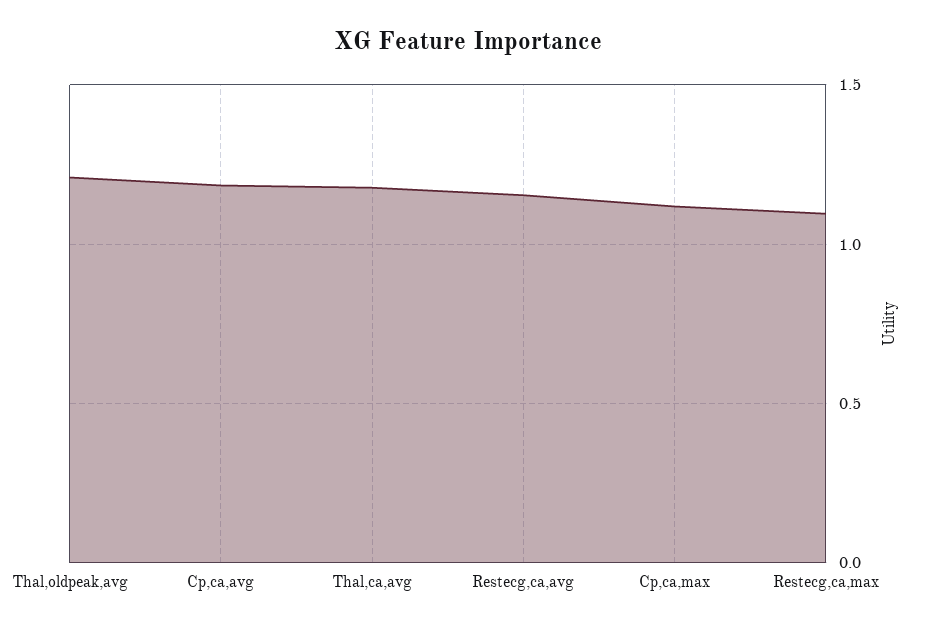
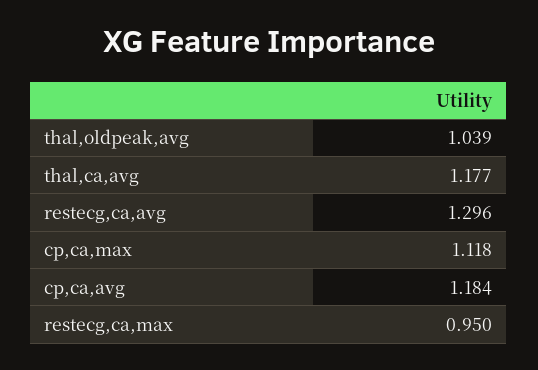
Thal,oldpeak,avg: 1.2 -> 1.039
Restecg,ca,avg: 1.15 -> 1.296
Restecg,ca,max: 1.1 -> 0.95

